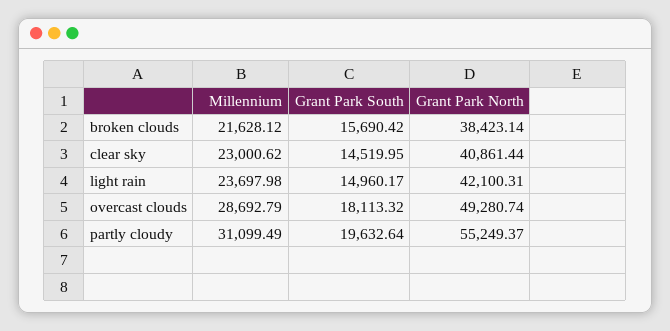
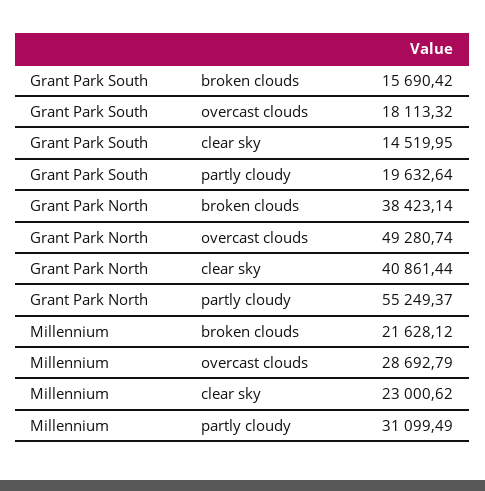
Millennium, light rain: 23697.98 -> none
Grant Park South, light rain: 14960.17 -> none
Grant Park North, light rain: 42100.31 -> none

